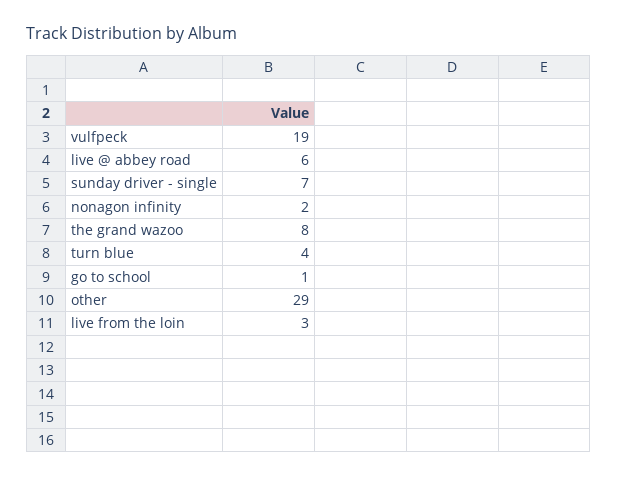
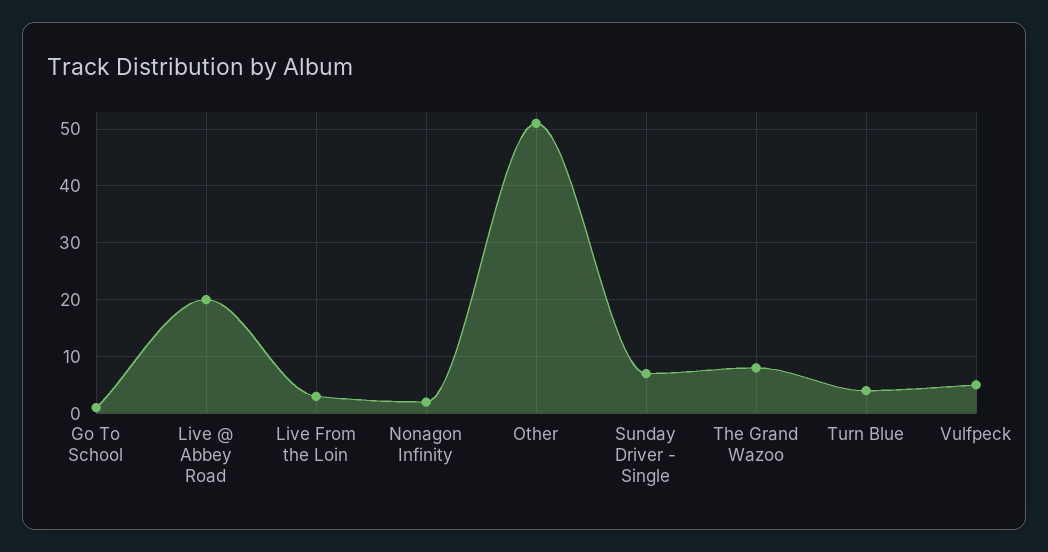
vulfpeck: 19 -> 5
live @ abbey road: 6 -> 20
other: 29 -> 50

